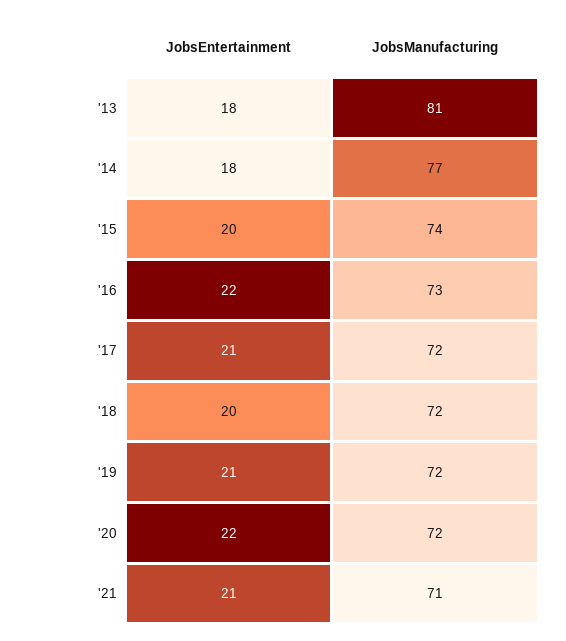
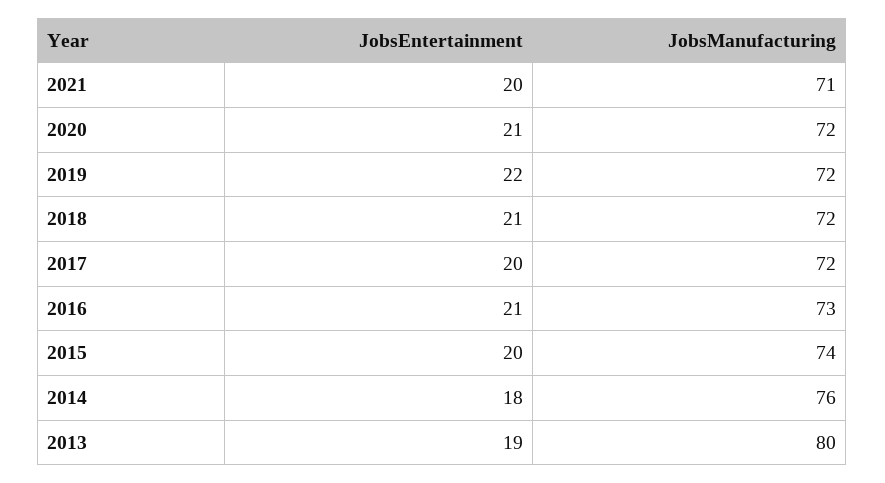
JobsEntertainment, '13: 18 -> 19
JobsManufacturing, '13: 81 -> 80
JobsManufacturing, '14: 77 -> 76
JobsEntertainment, '16: 22 -> 21
JobsEntertainment, '17: 21 -> 20
JobsEntertainment, '18: 20 -> 21
JobsEntertainment, '19: 21 -> 22
JobsEntertainment, '20: 22 -> 21
JobsEntertainment, '21: 21 -> 20

